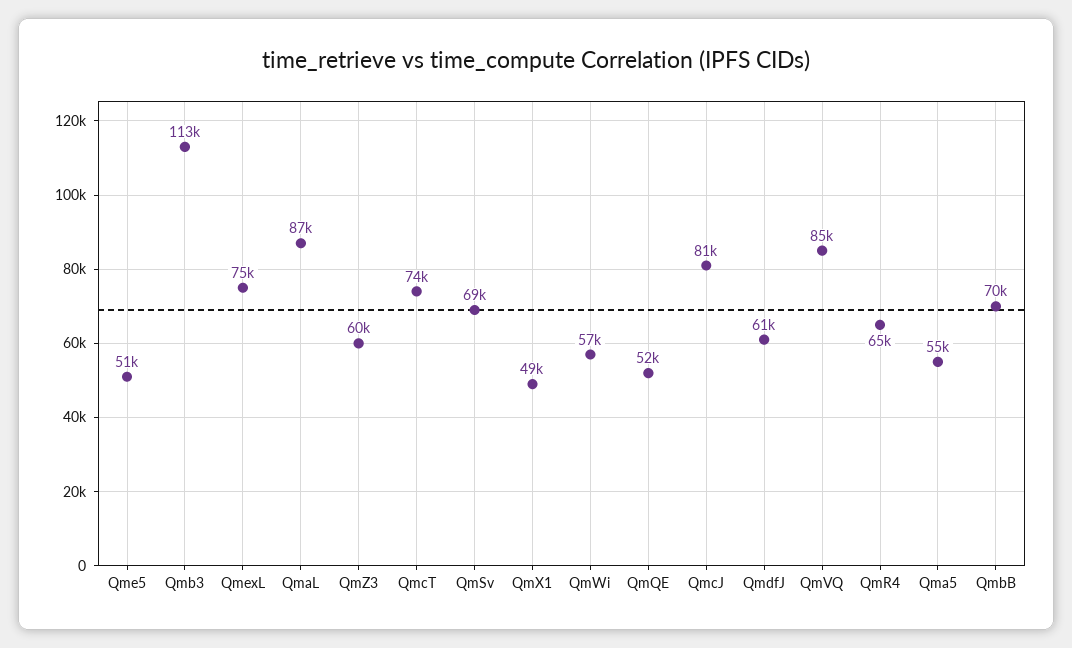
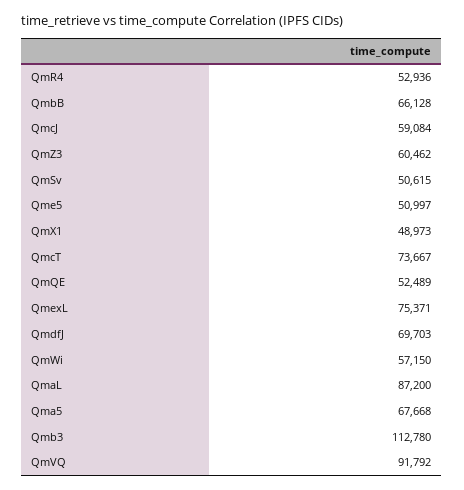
QmSv: 69000 -> 50615
QmcJ: 81000 -> 59084
QmdfJ: 61000 -> 69703
QmVQ: 85000 -> 91792
QmR4: 65000 -> 52936
Qma5: 55000 -> 67668
QmbB: 70000 -> 66128

